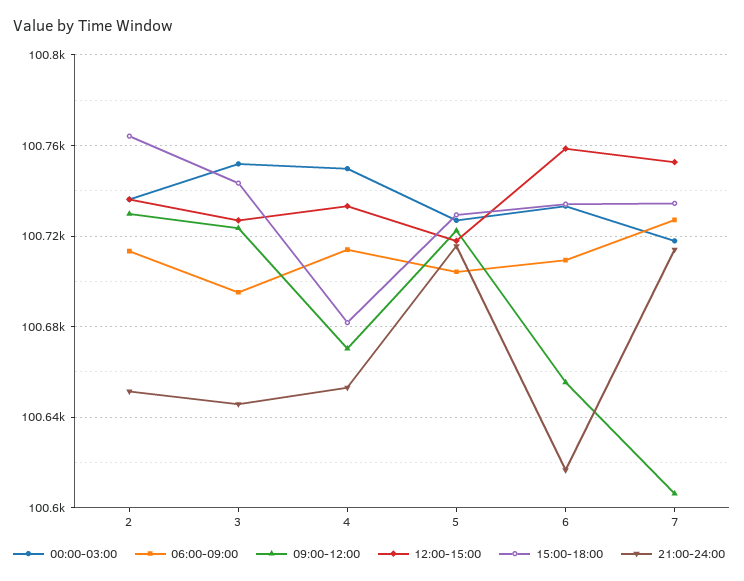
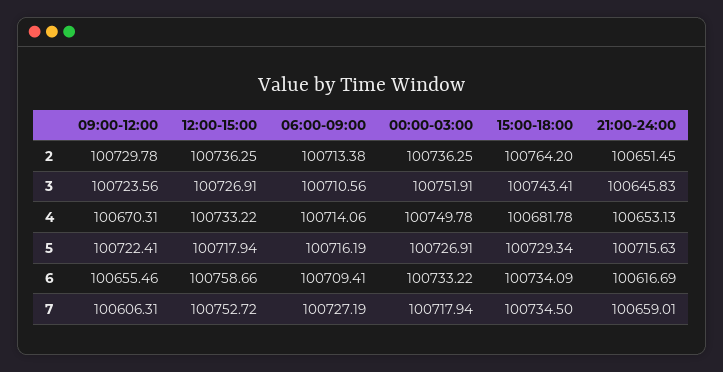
06:00-09:00, 3: 100695 -> 100710.56
06:00-09:00, 5: 100705 -> 100716.19
21:00-24:00, 7: 100715 -> 100659.01

